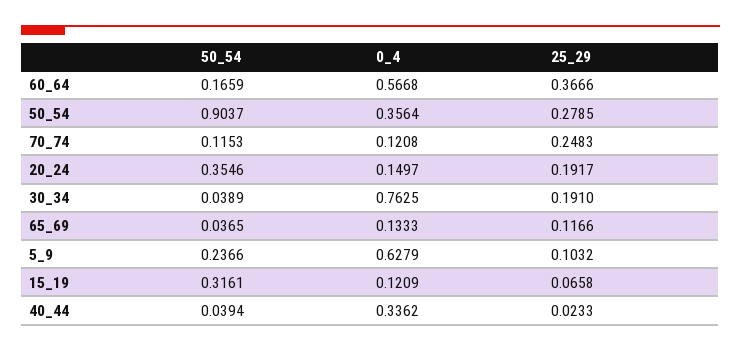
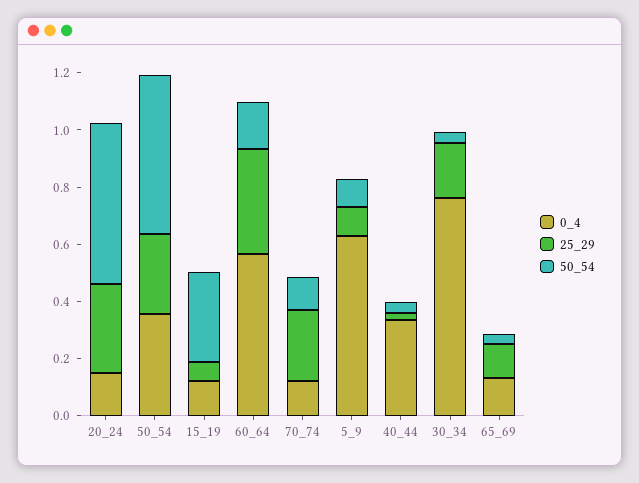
50_54, 50_54: 0.9037 -> 0.55
50_54, 20_24: 0.3546 -> 0.55
25_29, 20_24: 0.1917 -> 0.3
50_54, 5_9: 0.2366 -> 0.1

